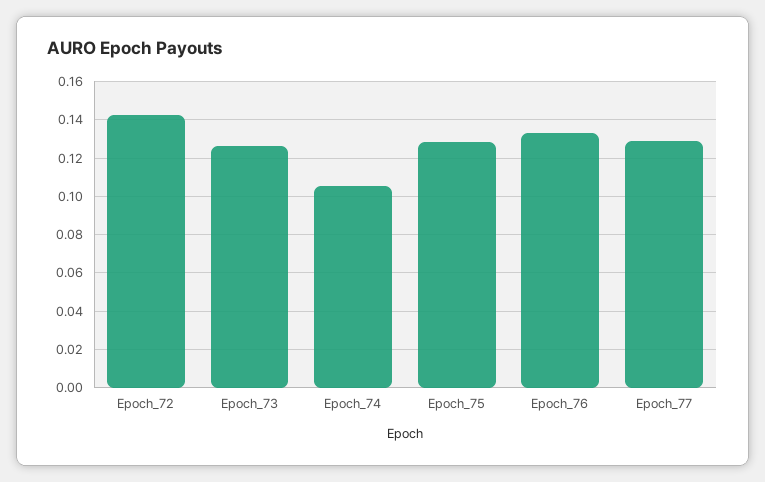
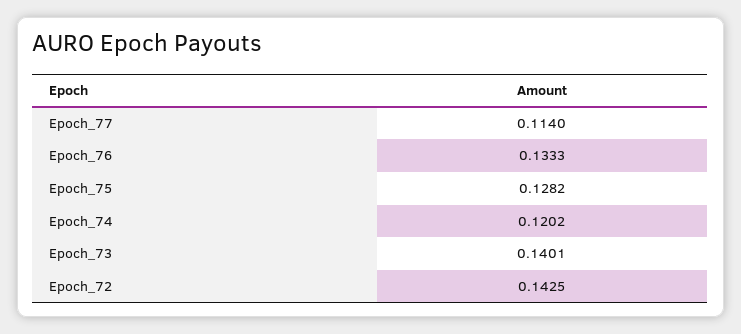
Epoch_73: 0.125 -> 0.1401
Epoch_74: 0.105 -> 0.1202
Epoch_77: 0.13 -> 0.114

